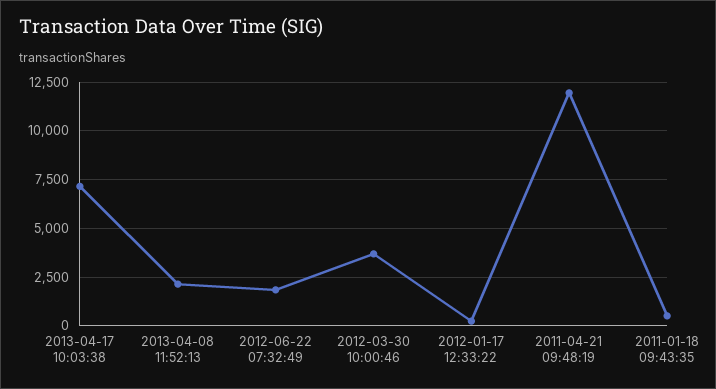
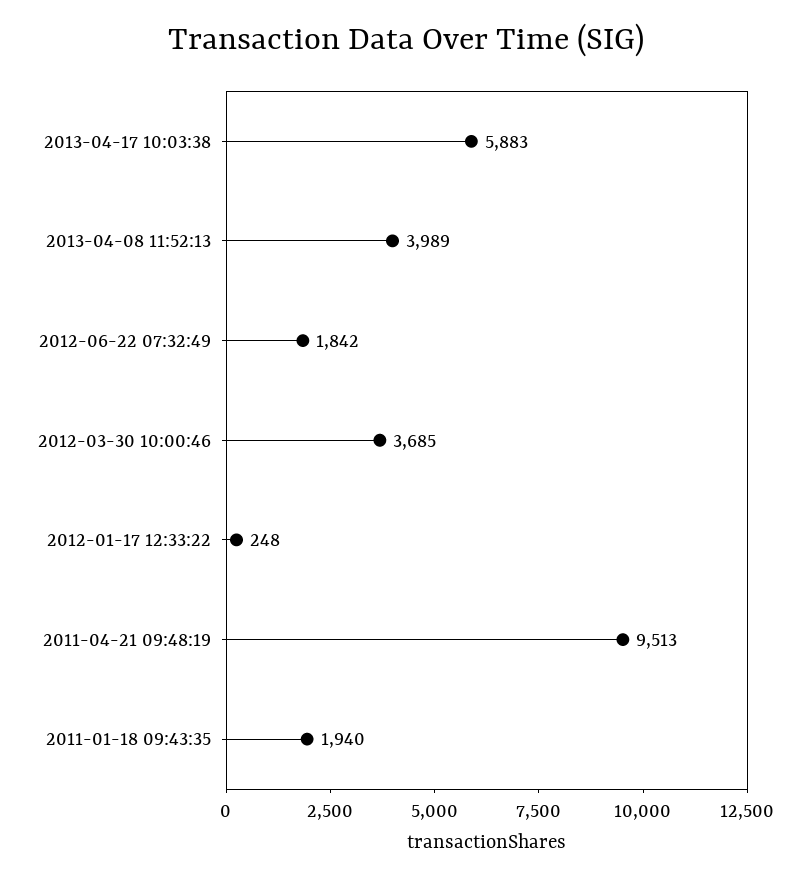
2013-04-17 10:03:38: 7000 -> 5883
2013-04-08 11:52:13: 2000 -> 3989
2011-04-21 09:48:19: 12000 -> 9513
2011-01-18 09:43:35: 500 -> 1940

